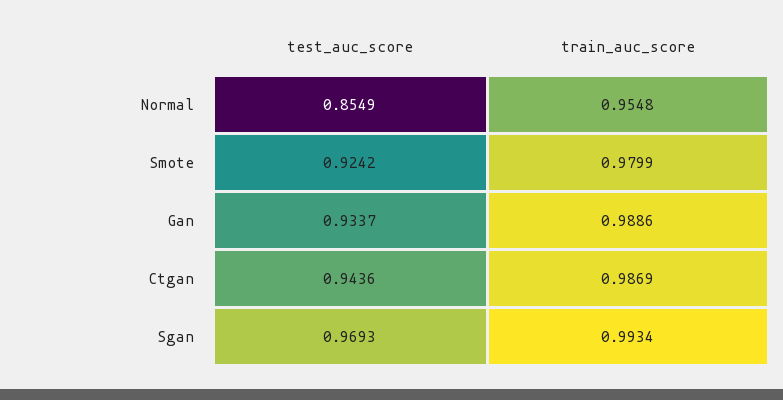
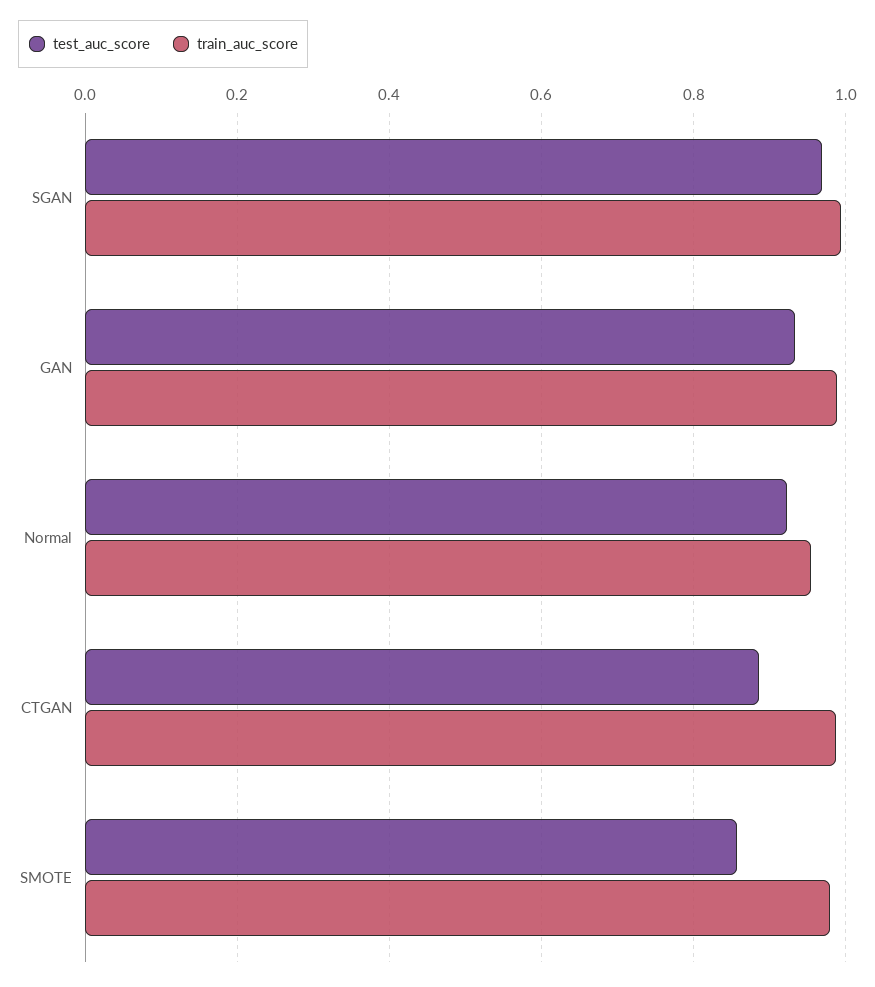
test_auc_score, Normal: 0.8549 -> 0.92
test_auc_score, Smote: 0.9242 -> 0.86
test_auc_score, Ctgan: 0.9436 -> 0.88

